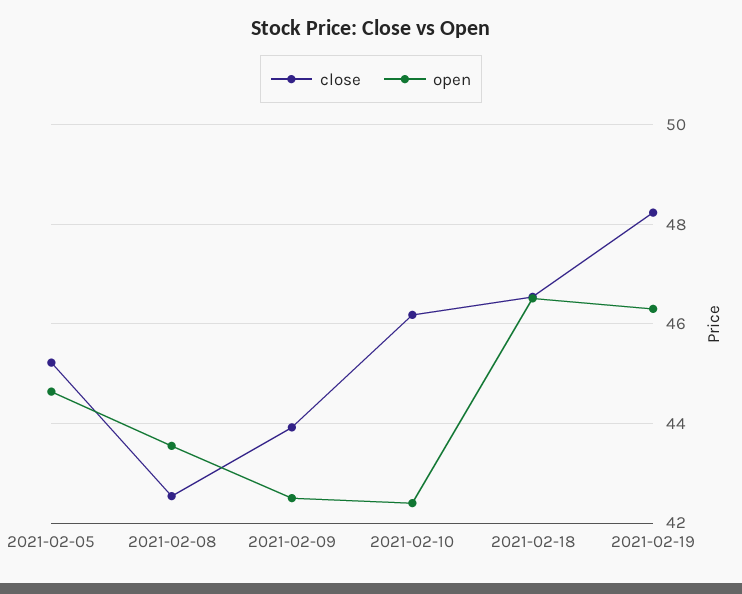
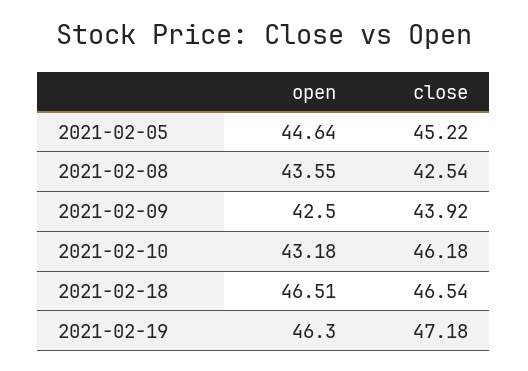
open, 2021-02-10: 42.4 -> 43.18
close, 2021-02-19: 48.2 -> 47.18

